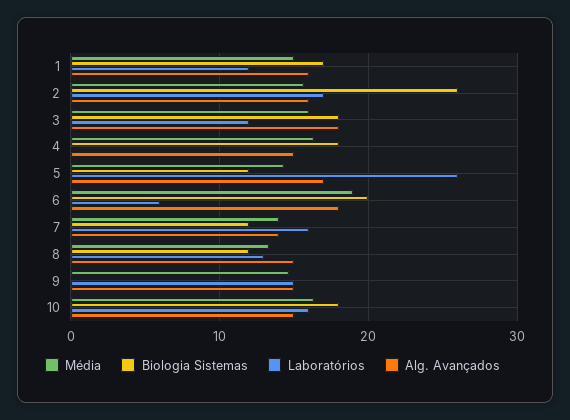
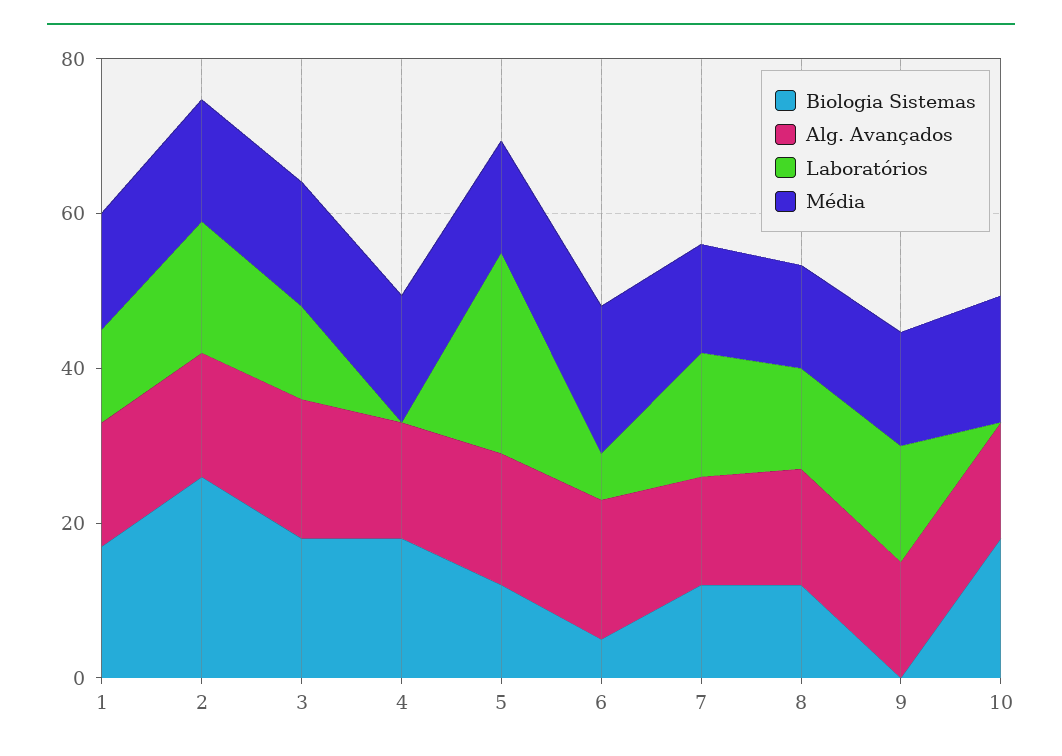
Biologia Sistemas, 6: 20 -> 5
Laboratórios, 10: 16 -> 0

